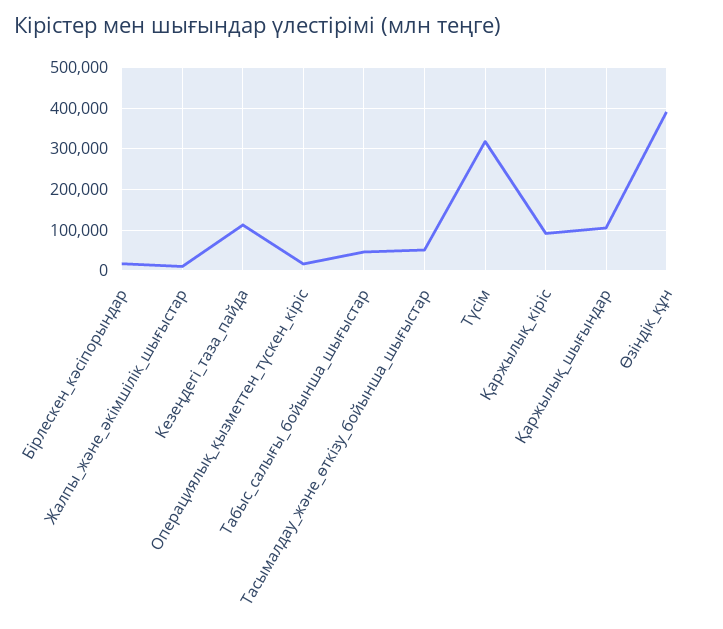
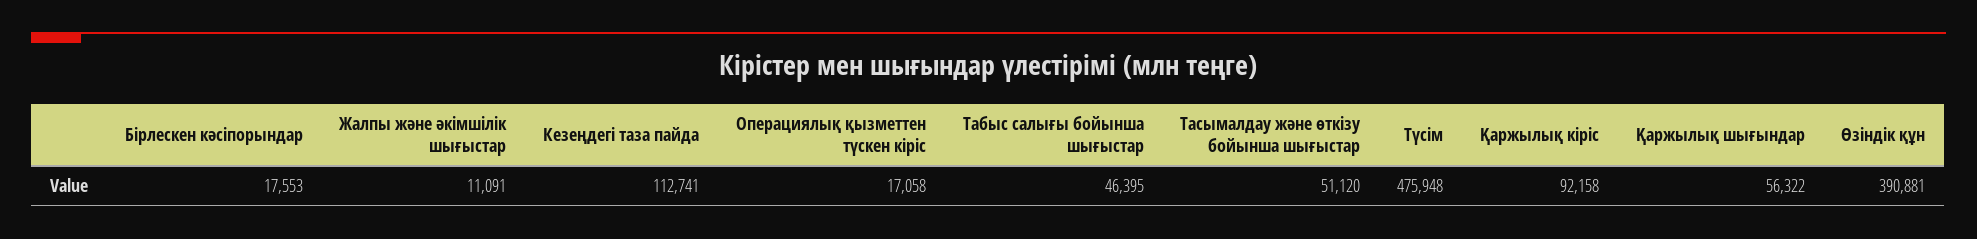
Түсім: 320000 -> 475948
Қаржылық_шығындар: 100000 -> 56322

